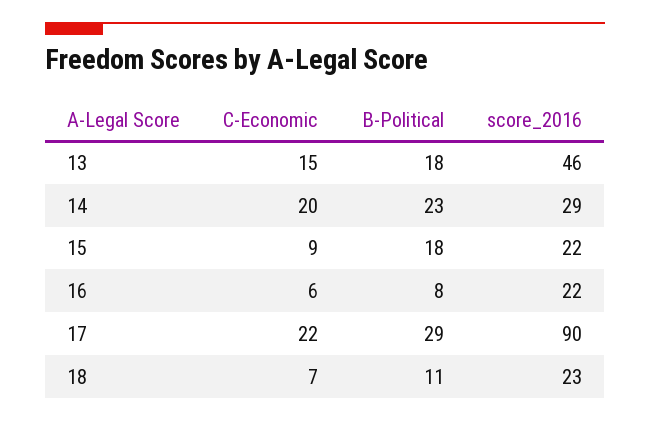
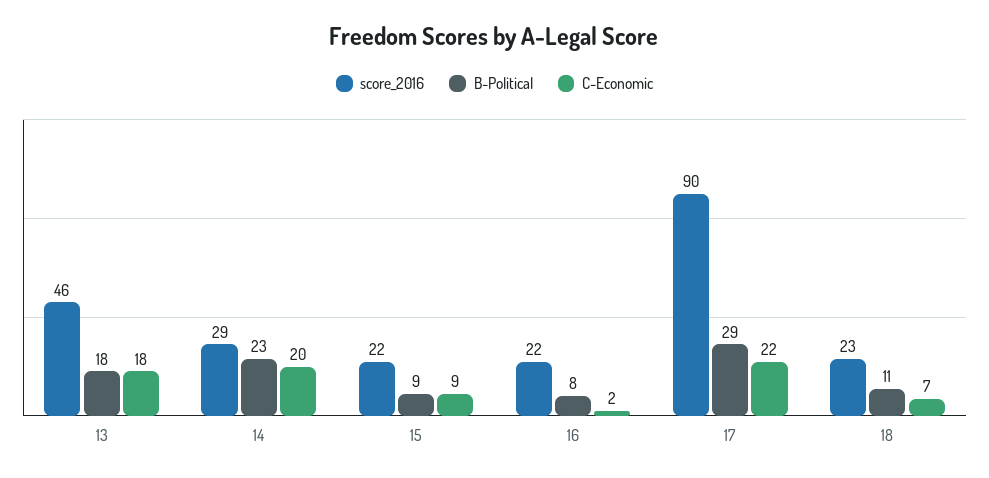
C-Economic, 13: 15 -> 18
B-Political, 15: 18 -> 9
C-Economic, 16: 6 -> 2

